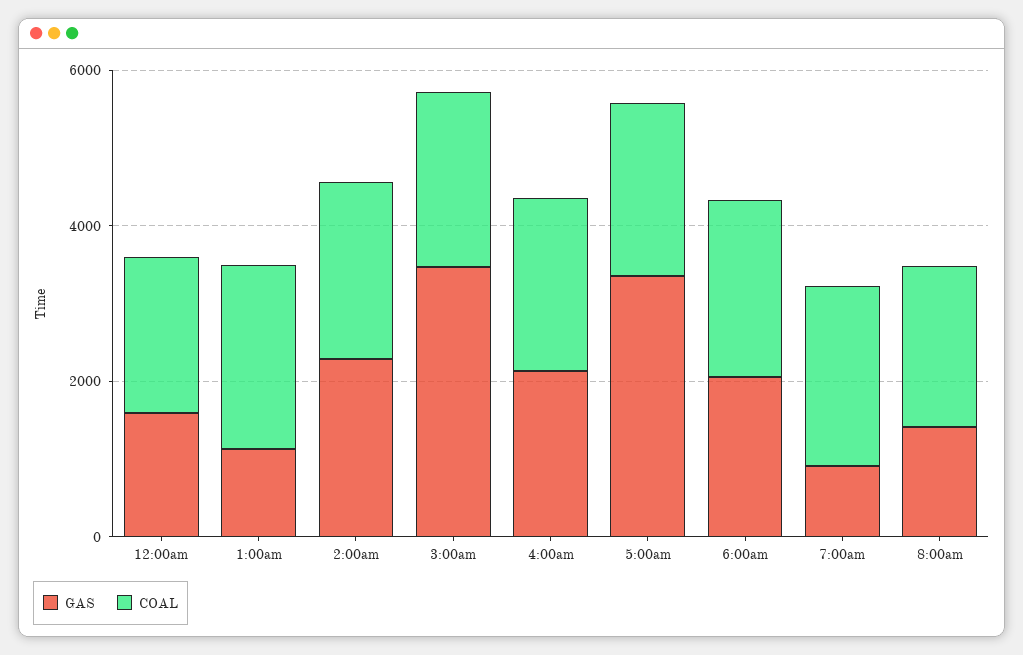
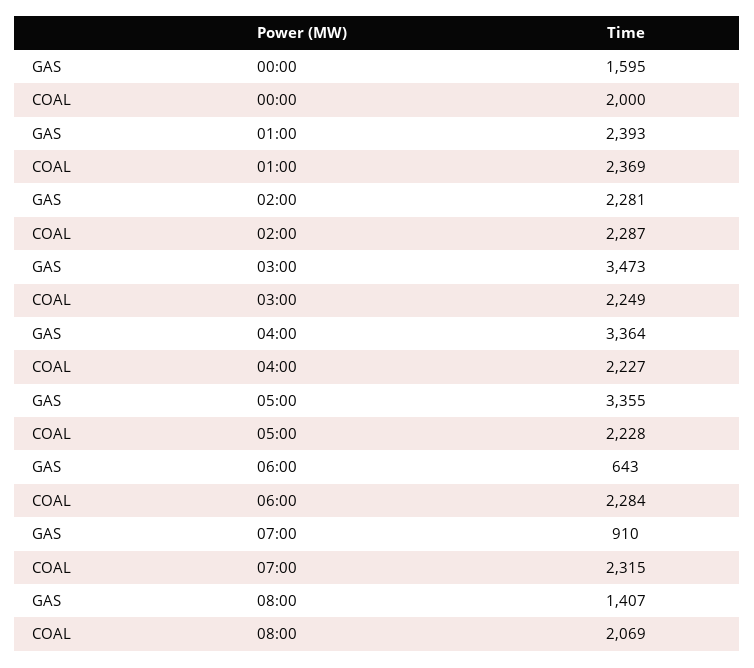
GAS, 1:00am: 1000 -> 2393
GAS, 4:00am: 2000 -> 3364
GAS, 6:00am: 2000 -> 643

